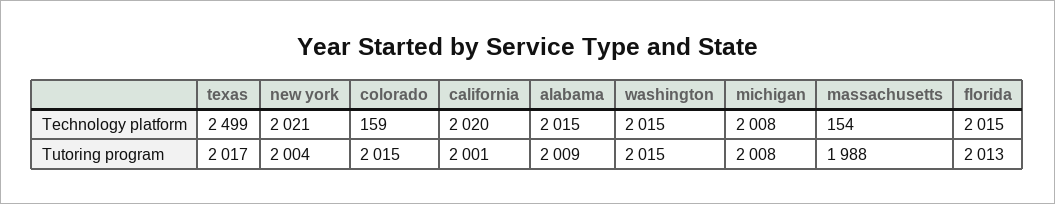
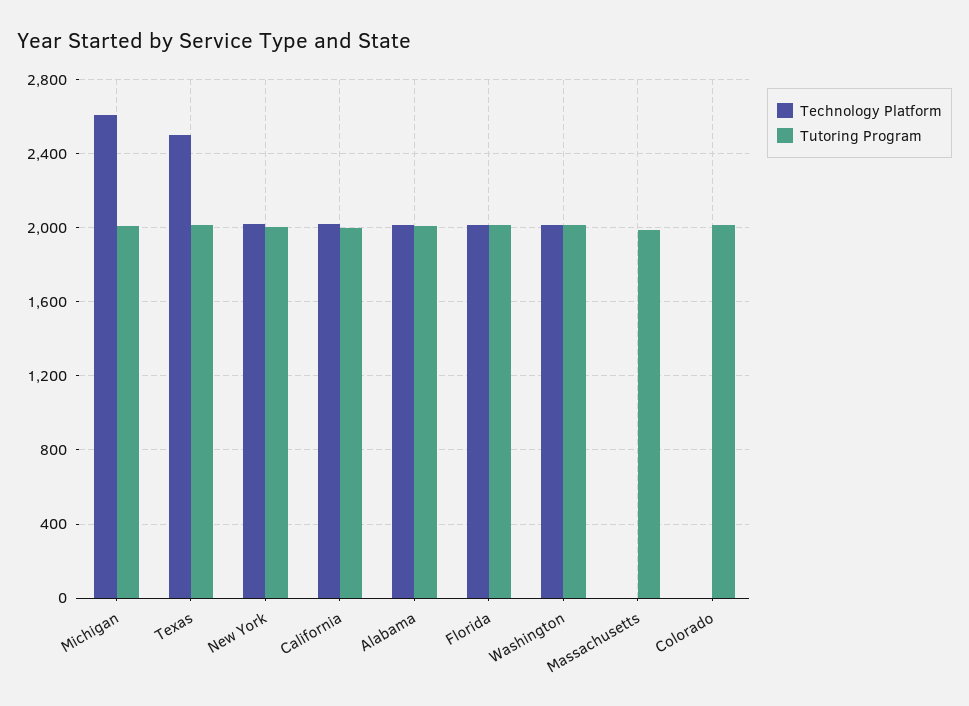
Technology platform, colorado: 159 -> 0
Technology platform, michigan: 2008 -> 2600
Technology platform, massachusetts: 154 -> 0

